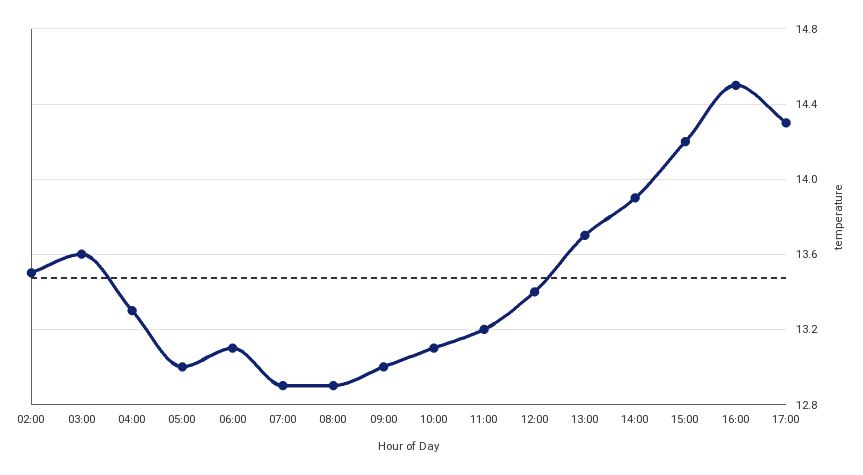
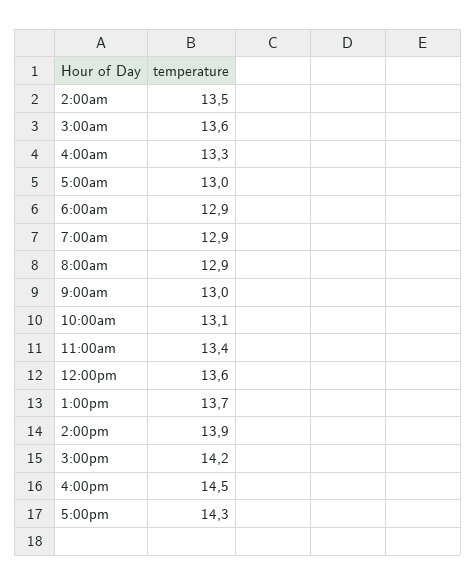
06:00: 13.1 -> 12.9
11:00: 13.2 -> 13.4
12:00: 13.4 -> 13.6

